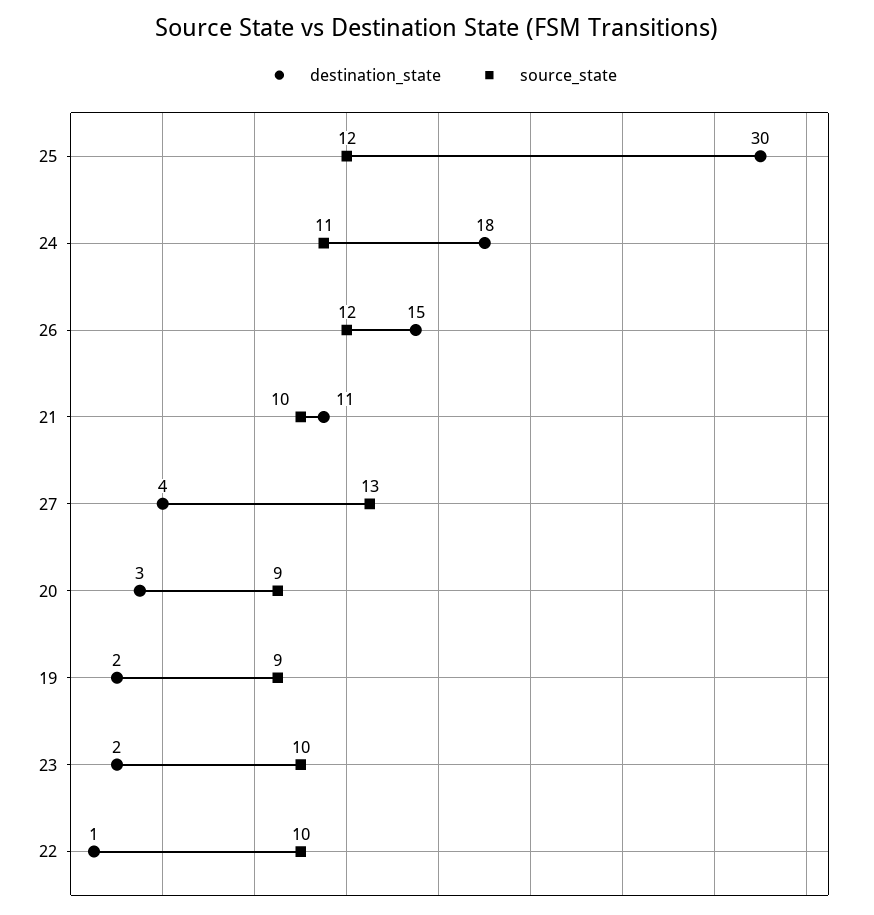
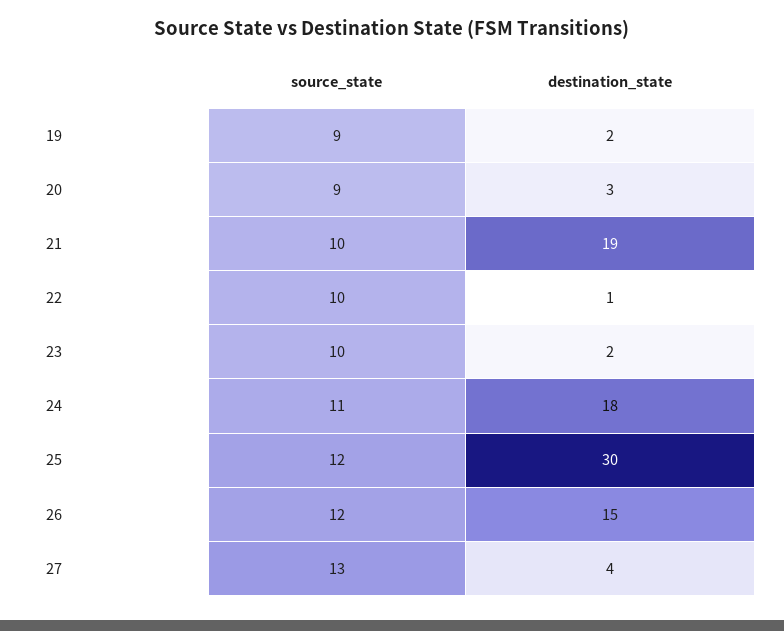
destination_state, 21: 11 -> 19

